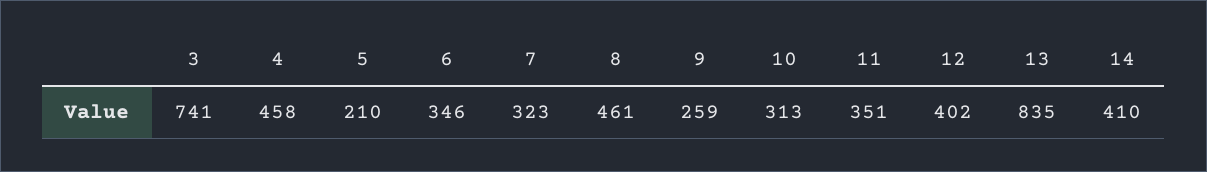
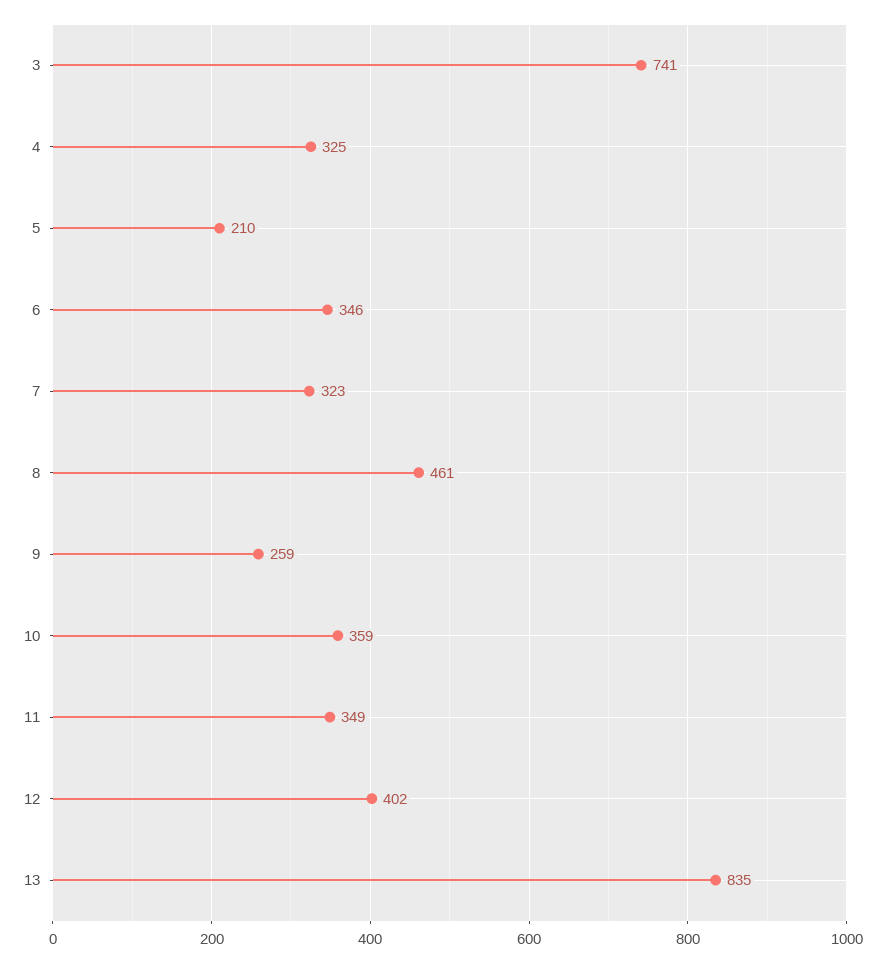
4: 458 -> 325
10: 313 -> 359
11: 351 -> 349
14: 410 -> none

